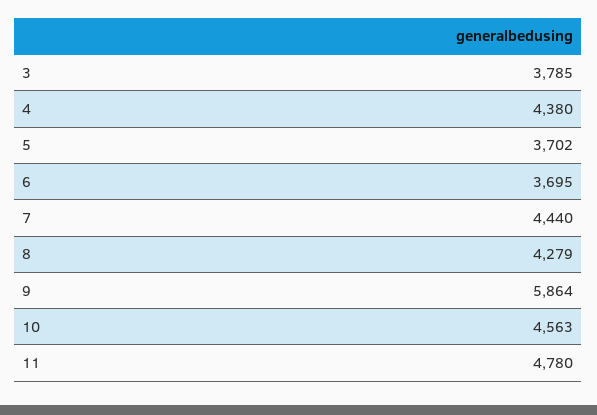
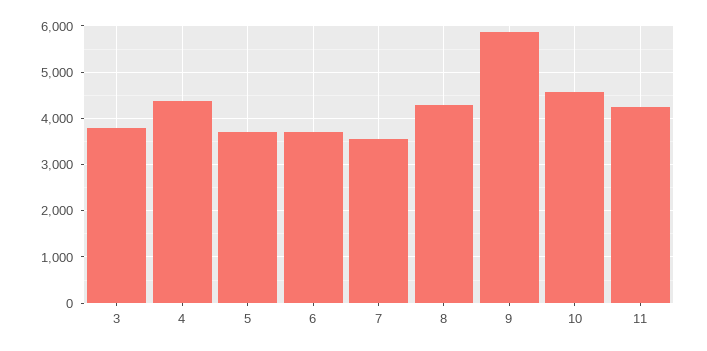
7: 4440 -> 3600
11: 4780 -> 4200

